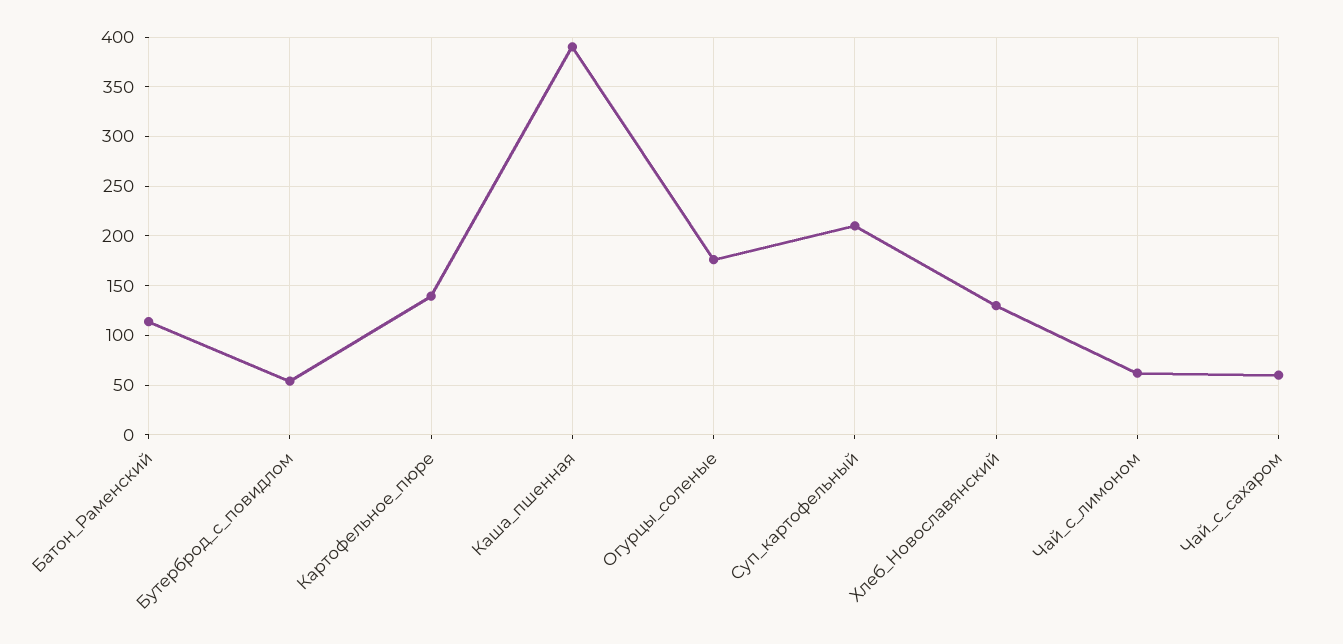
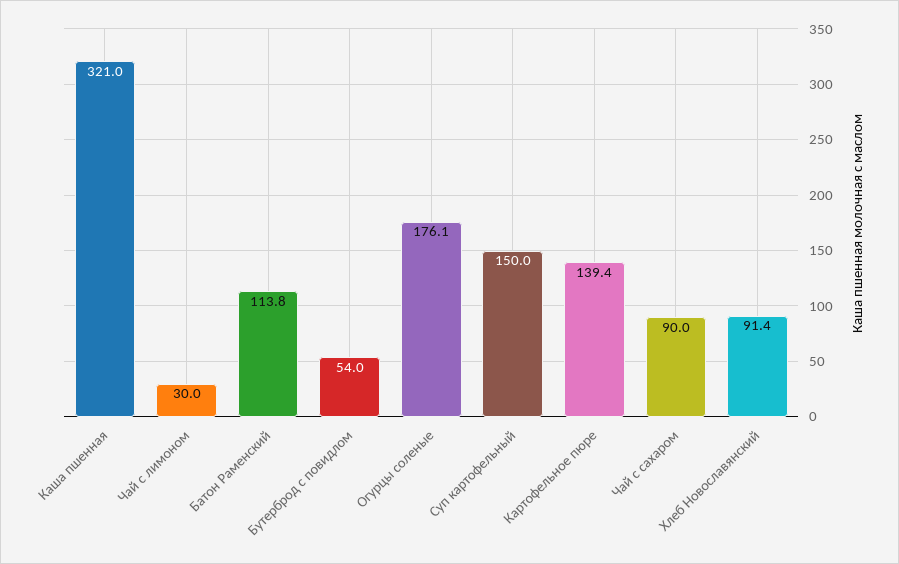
Каша_пшенная: 390 -> 321
Суп_картофельный: 210 -> 150
Хлеб_Новославянский: 130 -> 91.4
Чай_с_лимоном: 60 -> 30
Чай_с_сахаром: 60 -> 90

